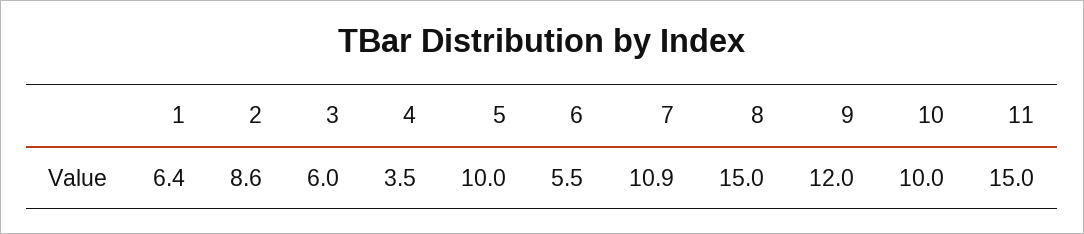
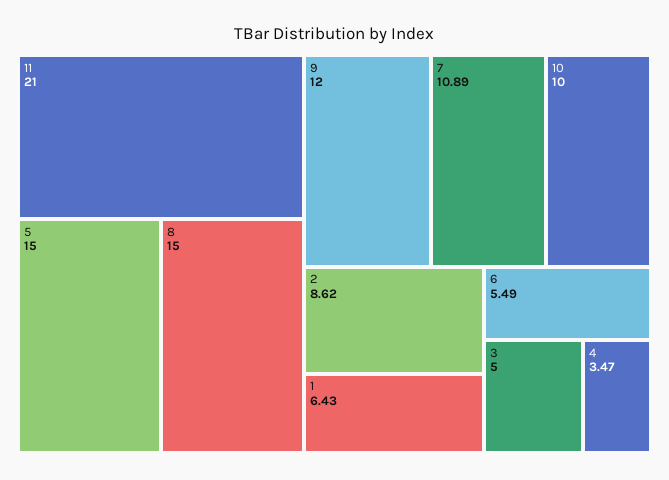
3: 6 -> 5
5: 10 -> 15
11: 15 -> 21

